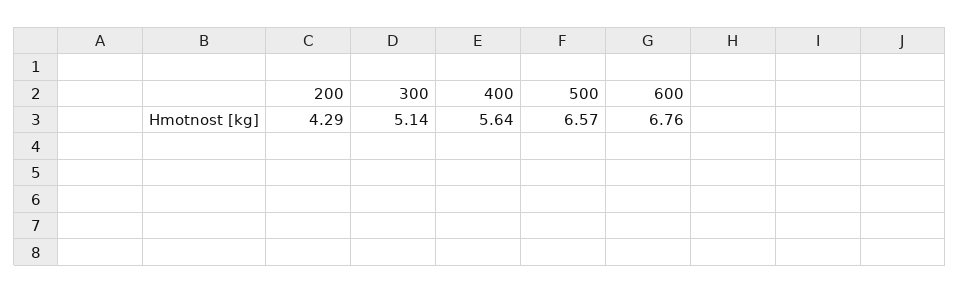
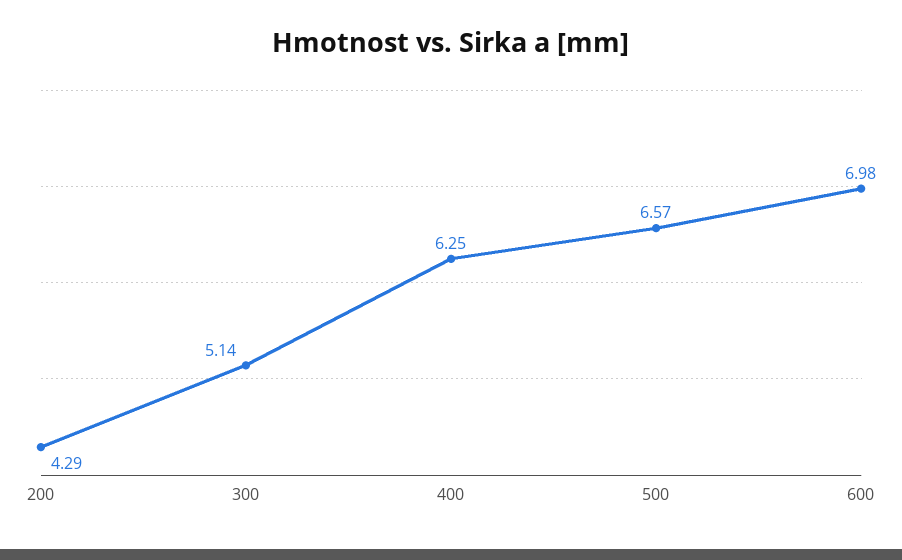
400: 5.64 -> 6.25
600: 6.76 -> 6.98

